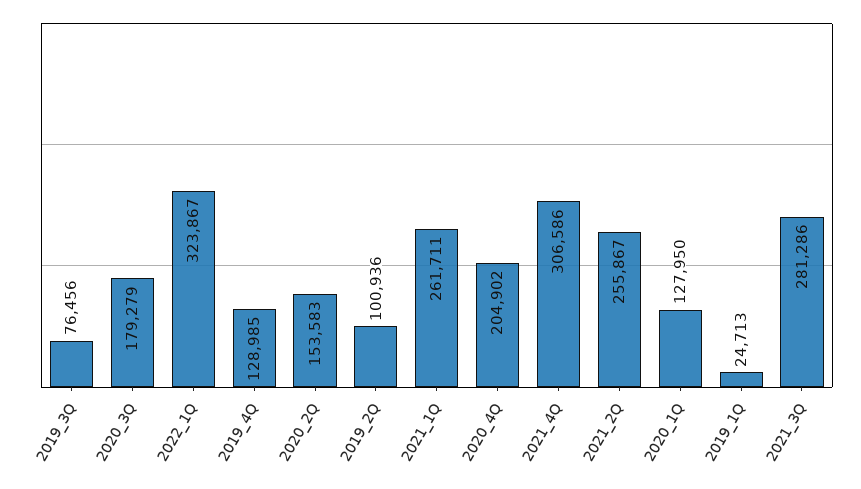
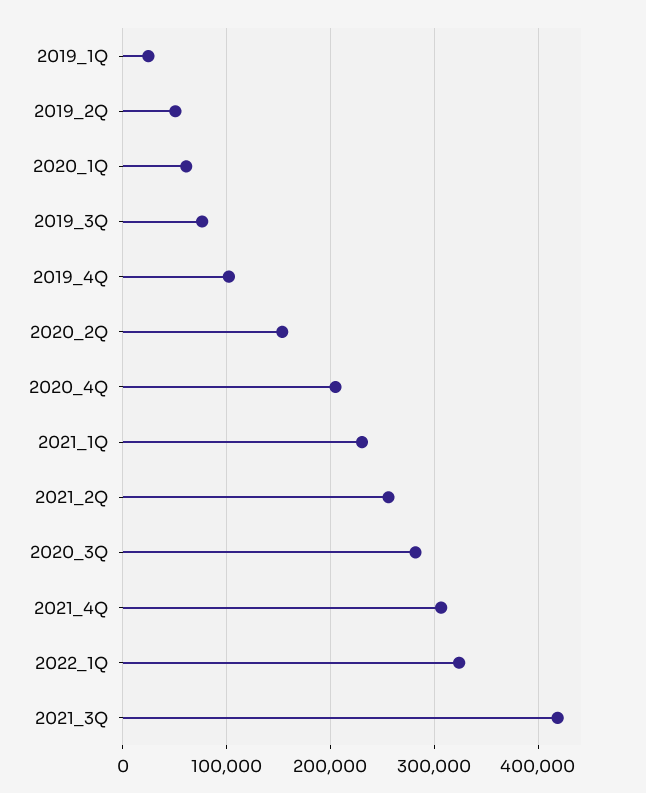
2020_3Q: 179279 -> 280000
2019_4Q: 128985 -> 100000
2019_2Q: 100936 -> 50000
2021_1Q: 261711 -> 230000
2020_1Q: 127950 -> 60000
2021_3Q: 281286 -> 420000

